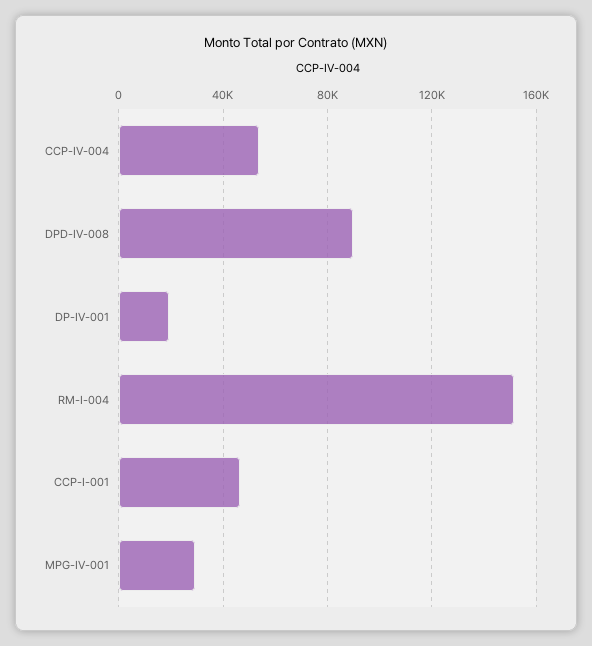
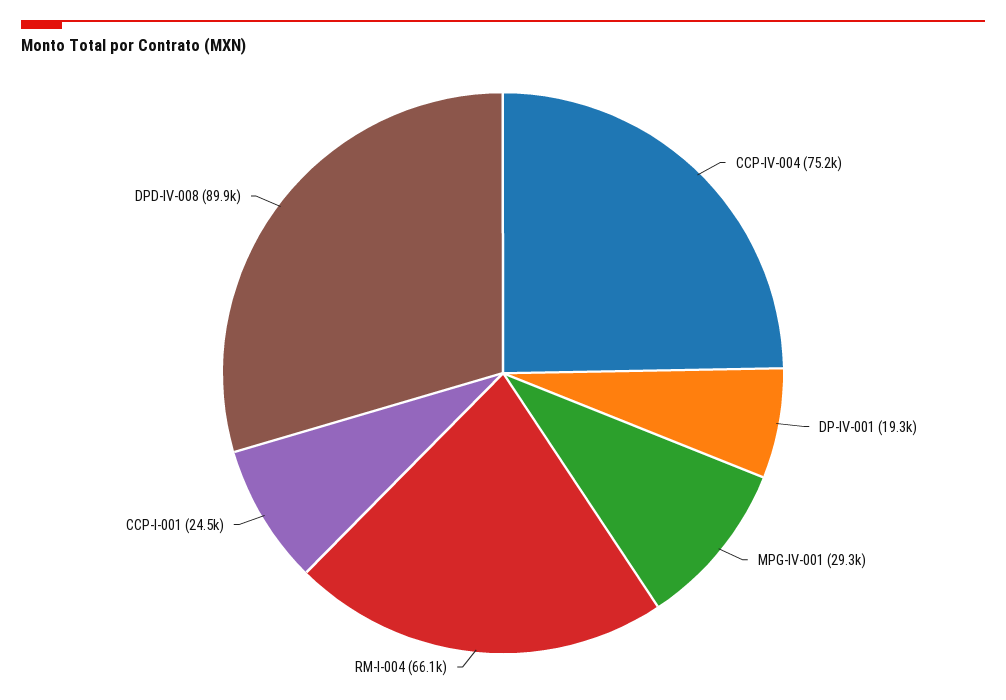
CCP-IV-004: 55000 -> 75200
RM-I-004: 150000 -> 66100
CCP-I-001: 45000 -> 24500

